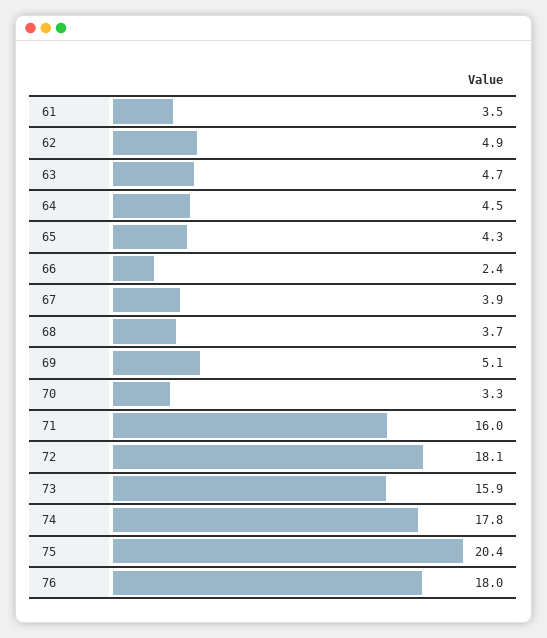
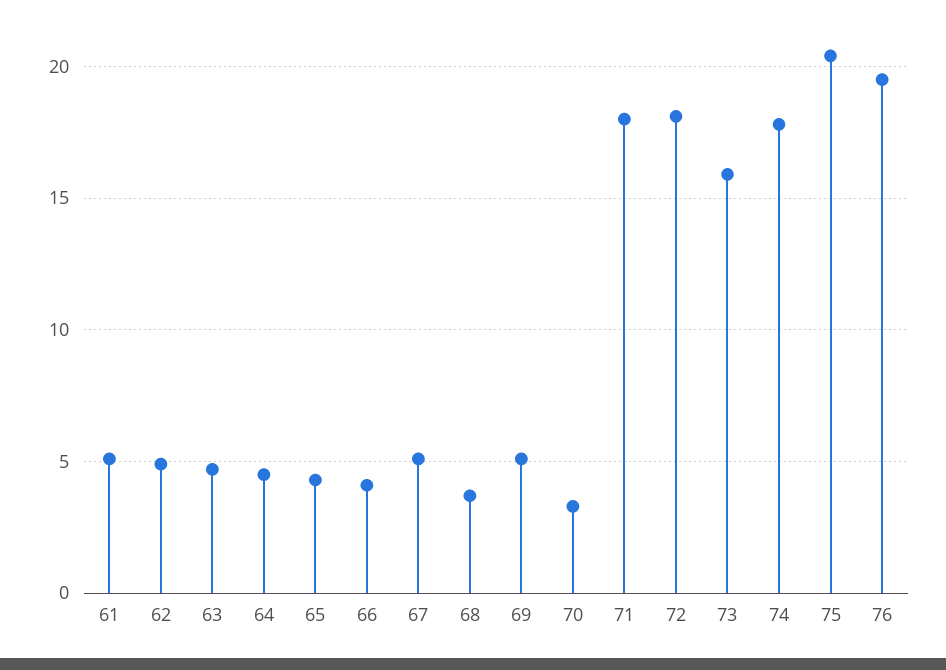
61: 3.5 -> 5
66: 2.4 -> 4
67: 3.9 -> 5
71: 16 -> 18
76: 18 -> 19.5

